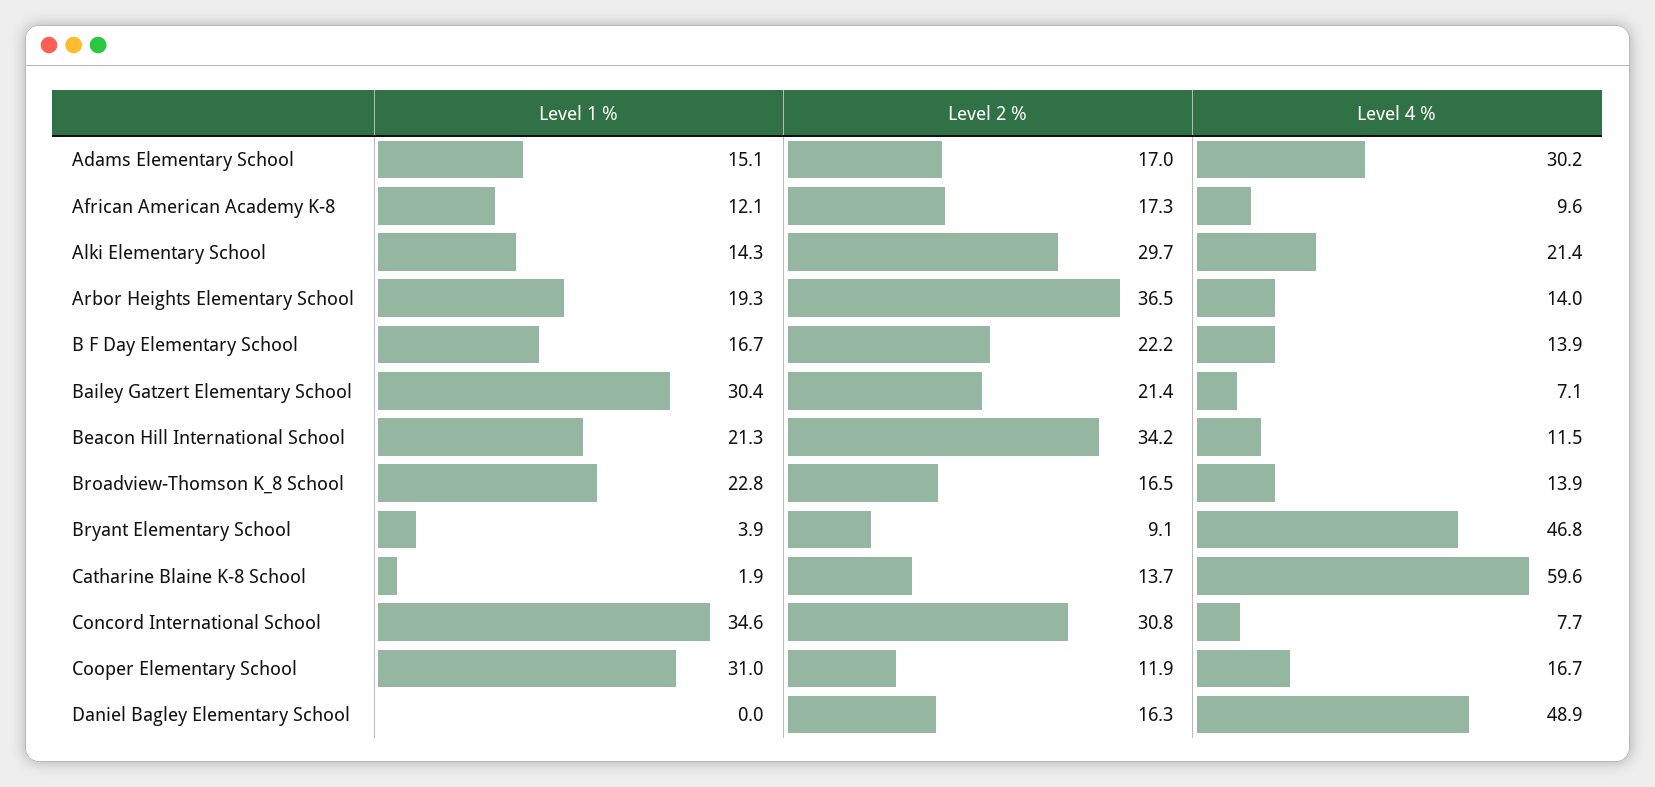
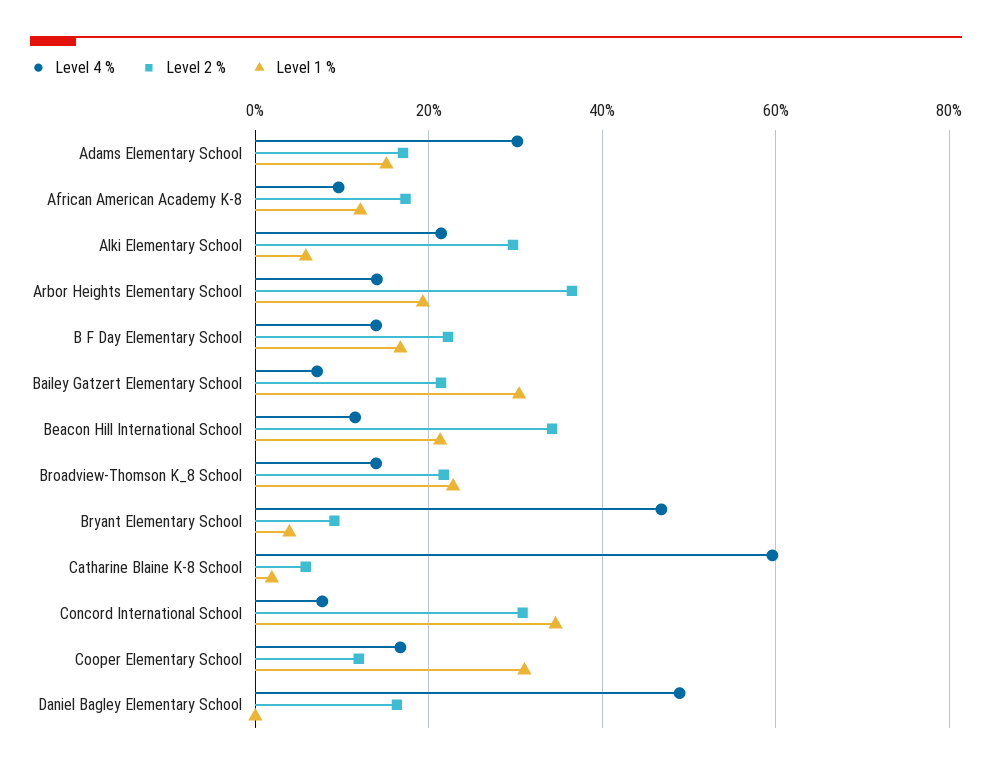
Level 1 %, Alki Elementary School: 14.3 -> 6
Level 2 %, Broadview-Thomson K_8 School: 16.5 -> 22
Level 2 %, Catharine Blaine K-8 School: 13.7 -> 6

